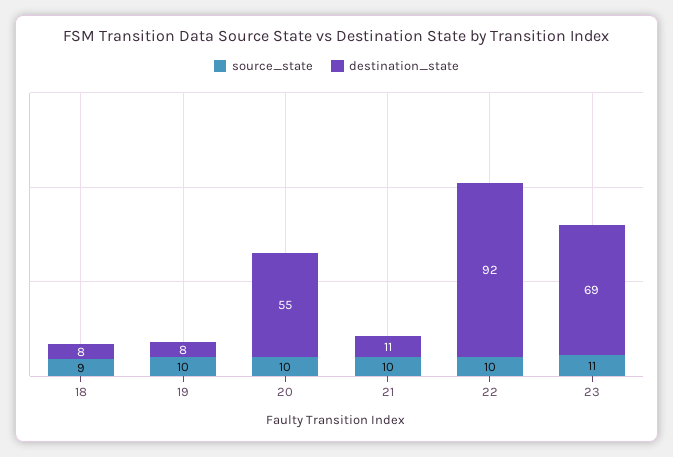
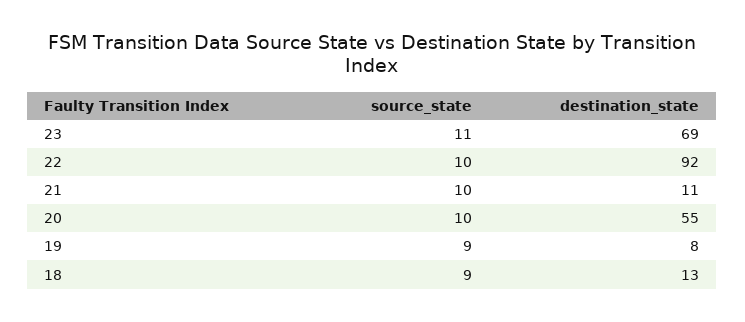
destination_state, 18: 8 -> 13
source_state, 19: 10 -> 9

